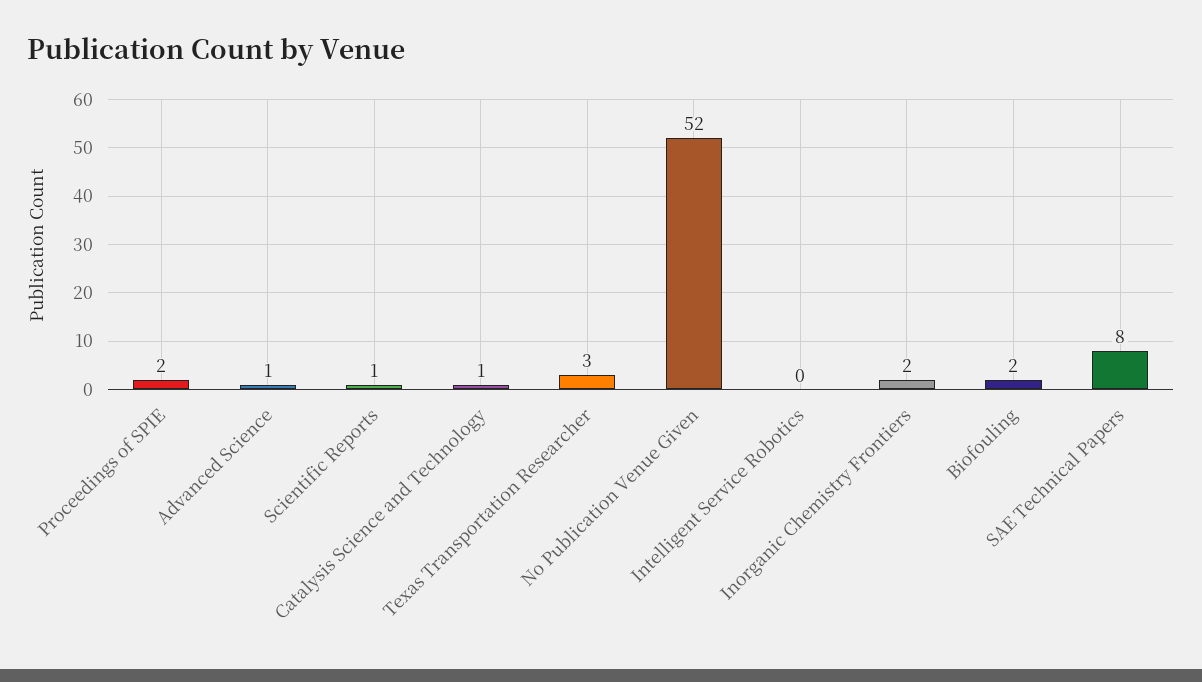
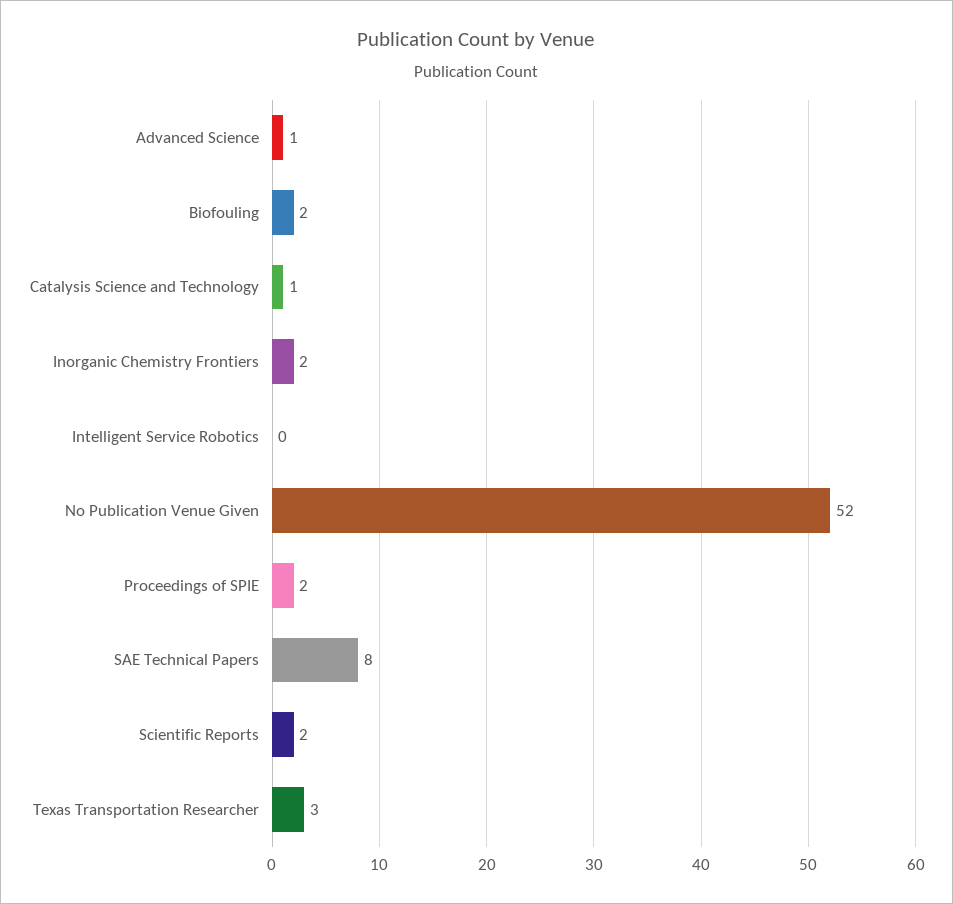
Scientific Reports: 1 -> 2

